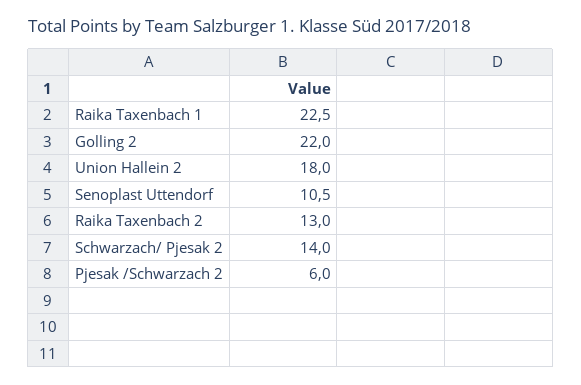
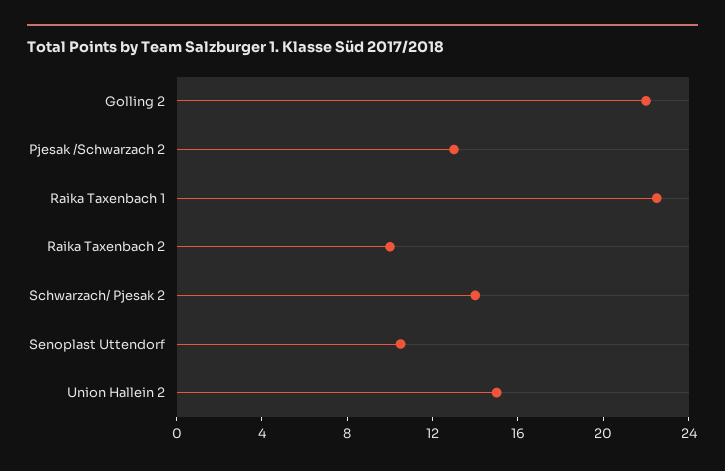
Union Hallein 2: 18 -> 15
Raika Taxenbach 2: 13 -> 10
Pjesak /Schwarzach 2: 6 -> 13

